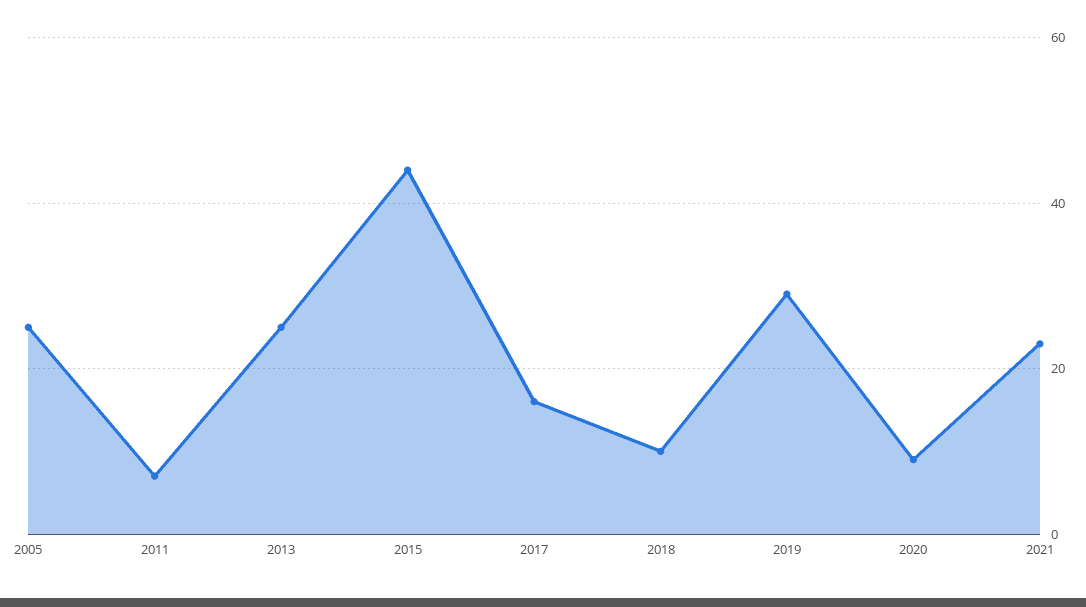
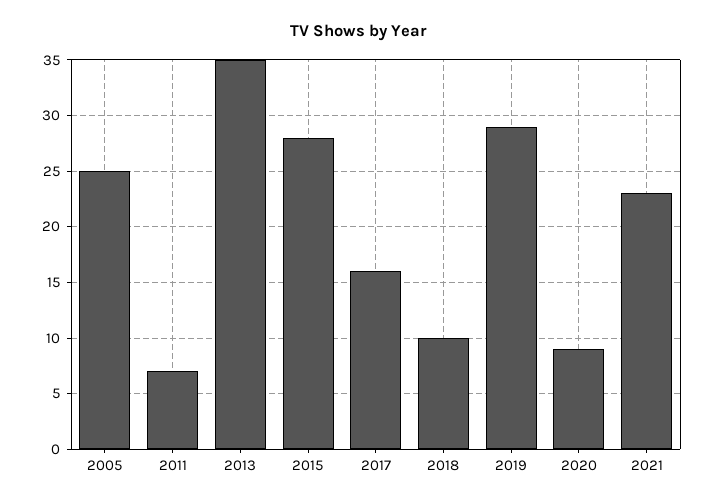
2013: 25 -> 35
2015: 45 -> 28

